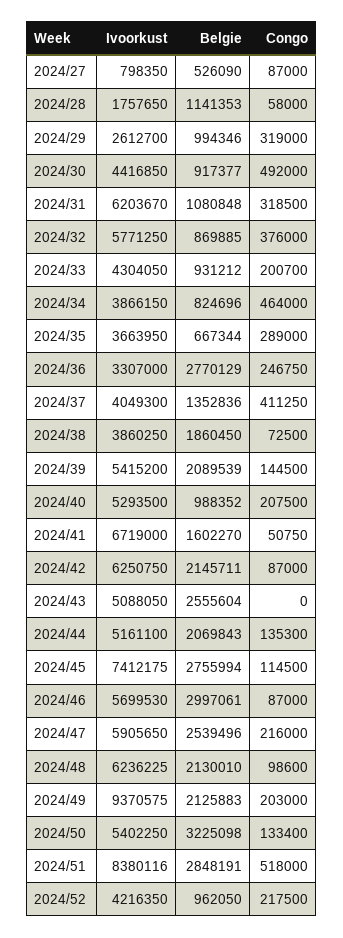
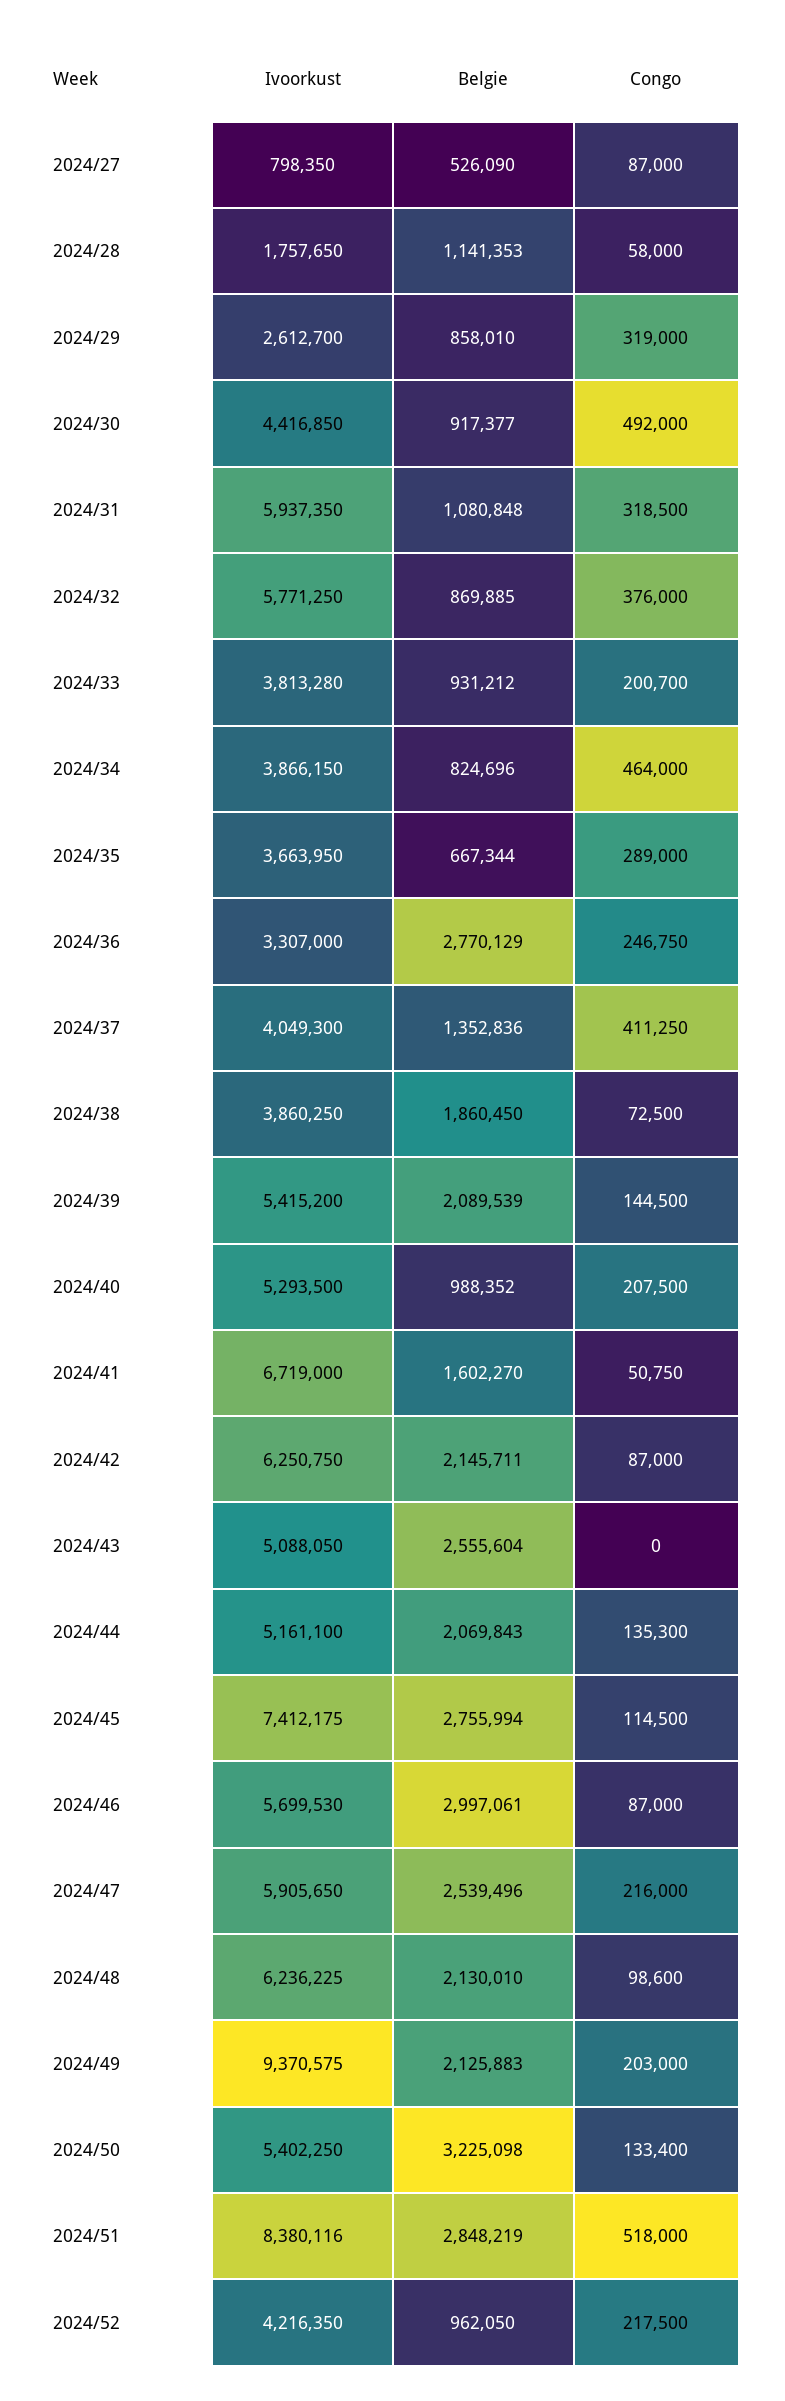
Belgie, 2024/29: 994346 -> 858010
Ivoorkust, 2024/31: 6203670 -> 5937350
Ivoorkust, 2024/33: 4304050 -> 3813280
Belgie, 2024/51: 2848191 -> 2848219

